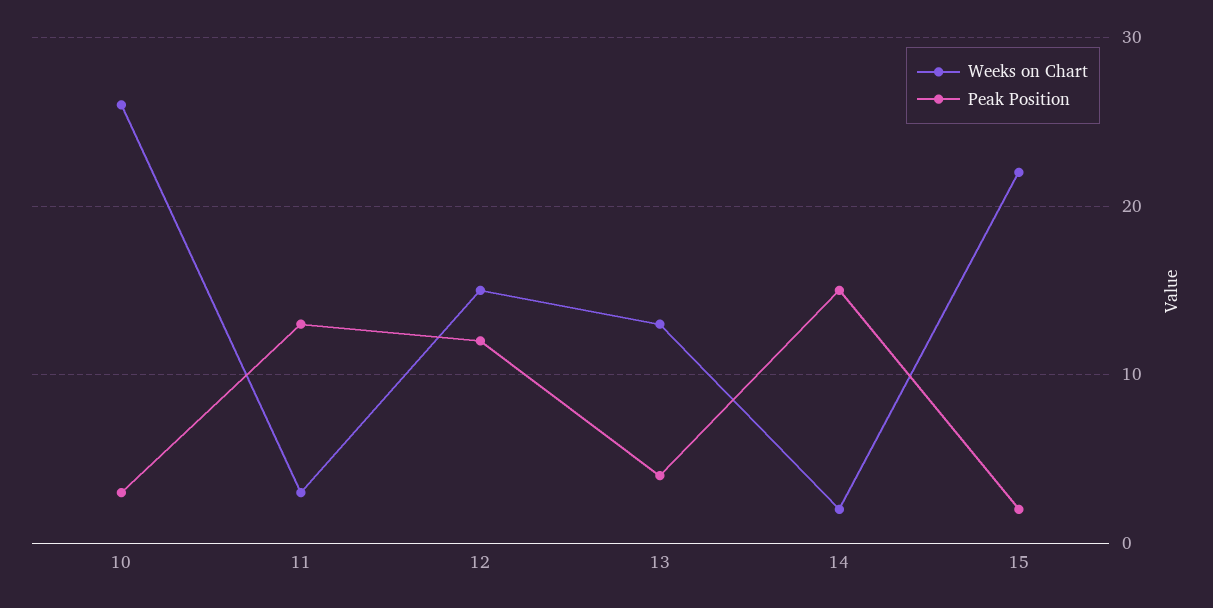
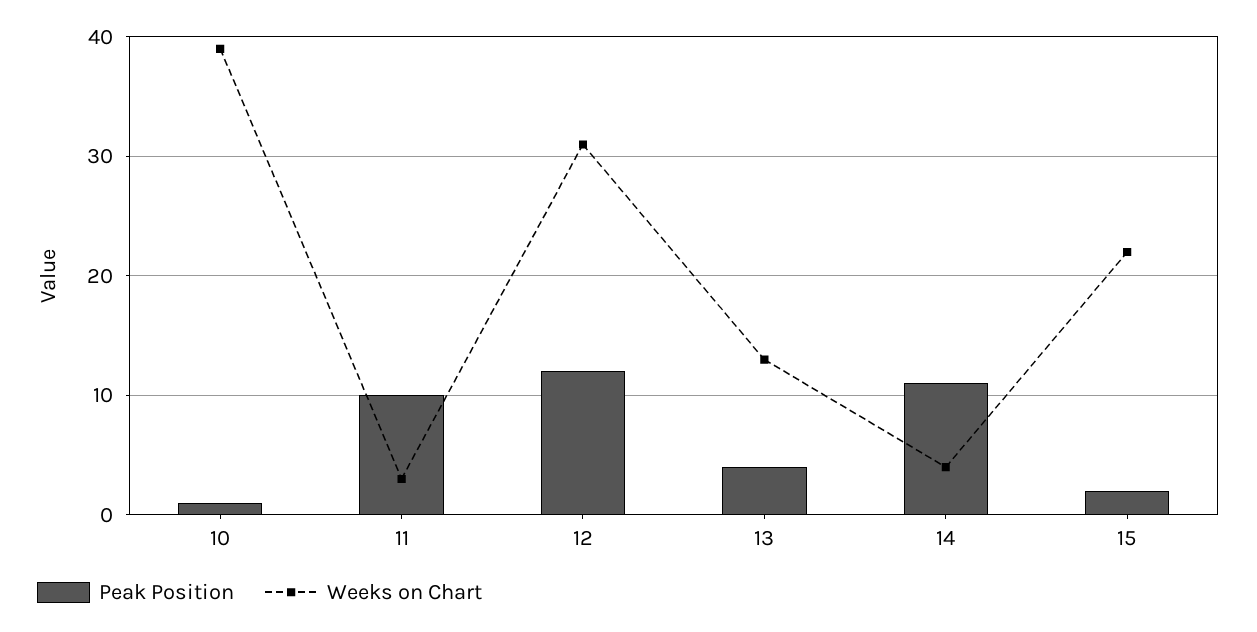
Weeks on Chart, 10: 26 -> 39
Peak Position, 10: 3 -> 1
Peak Position, 11: 13 -> 10
Weeks on Chart, 12: 15 -> 31
Weeks on Chart, 14: 2 -> 4
Peak Position, 14: 15 -> 11

